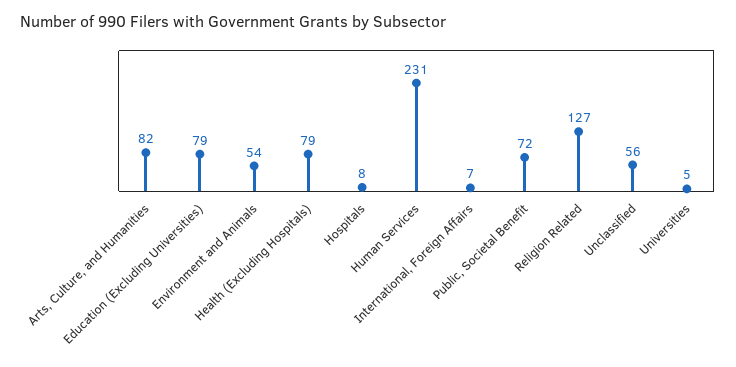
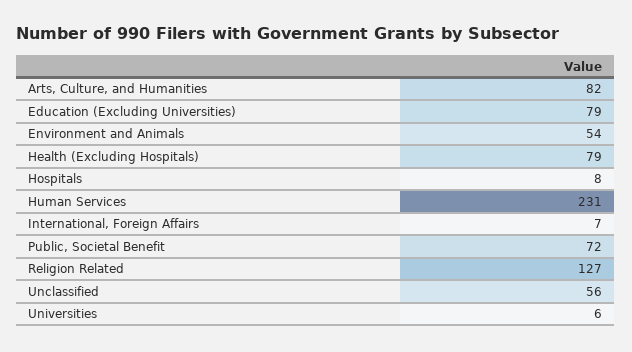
Universities: 5 -> 6

